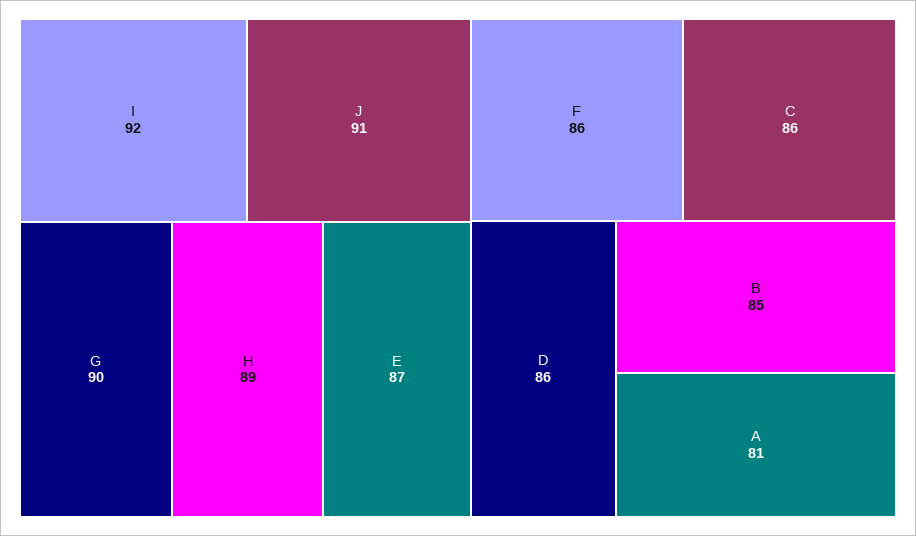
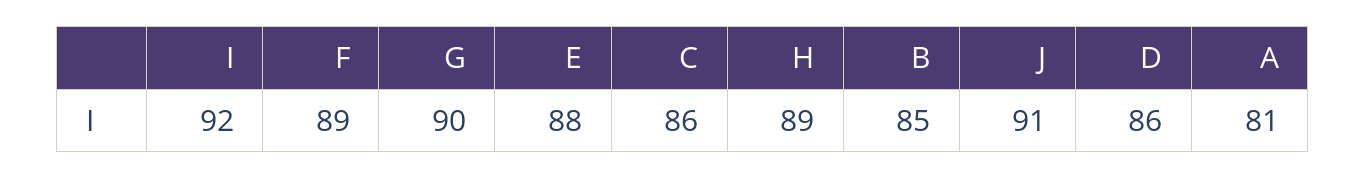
E: 87 -> 88
F: 86 -> 89

